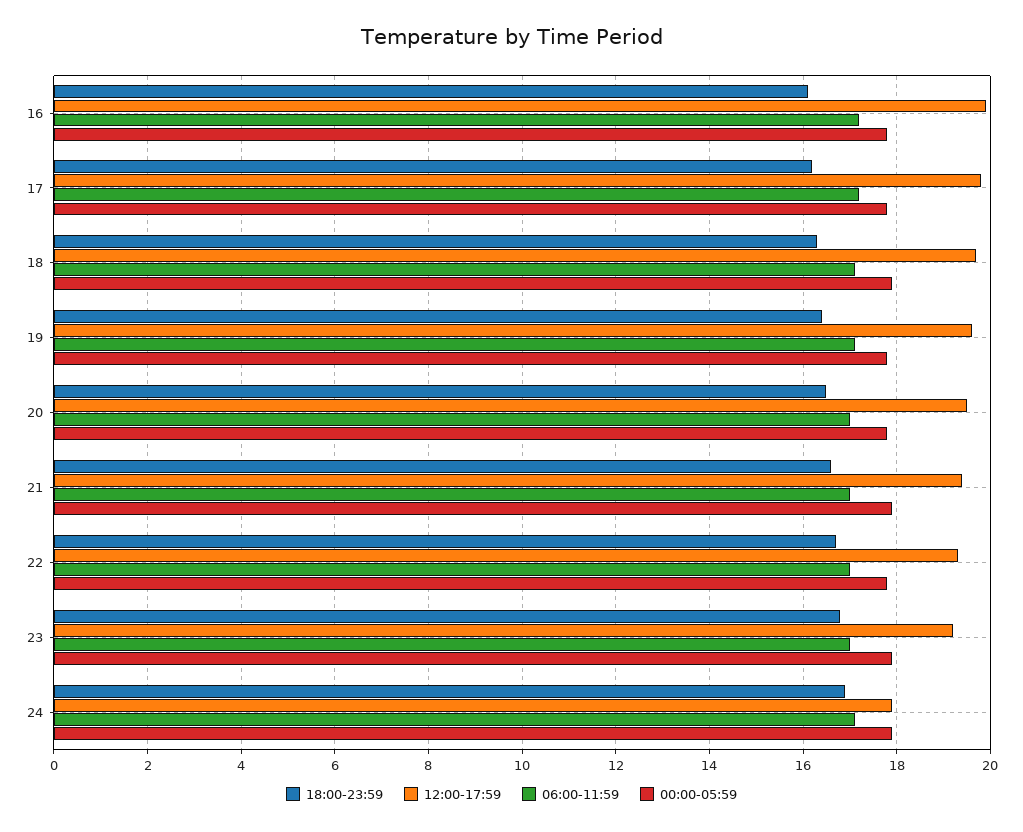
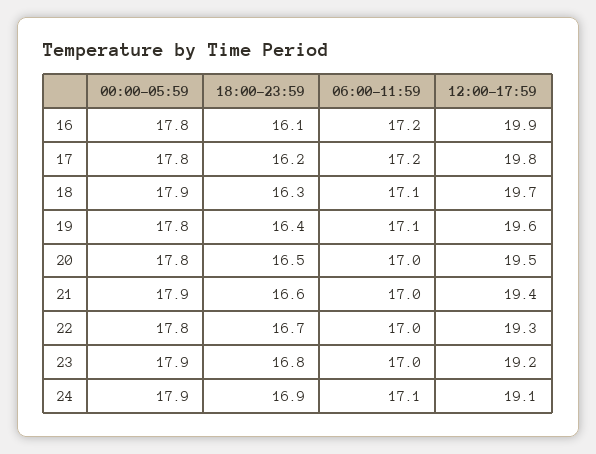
12:00-17:59, 24: 18 -> 19.1

